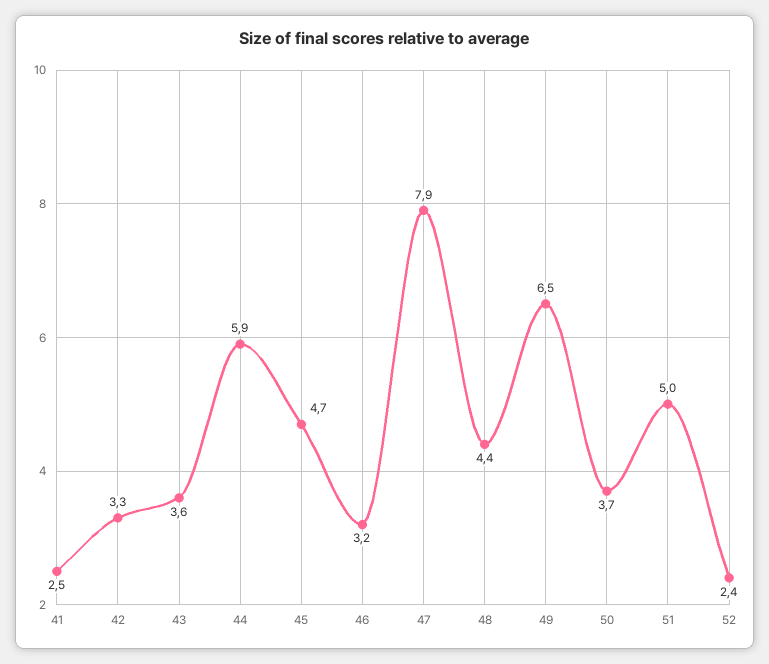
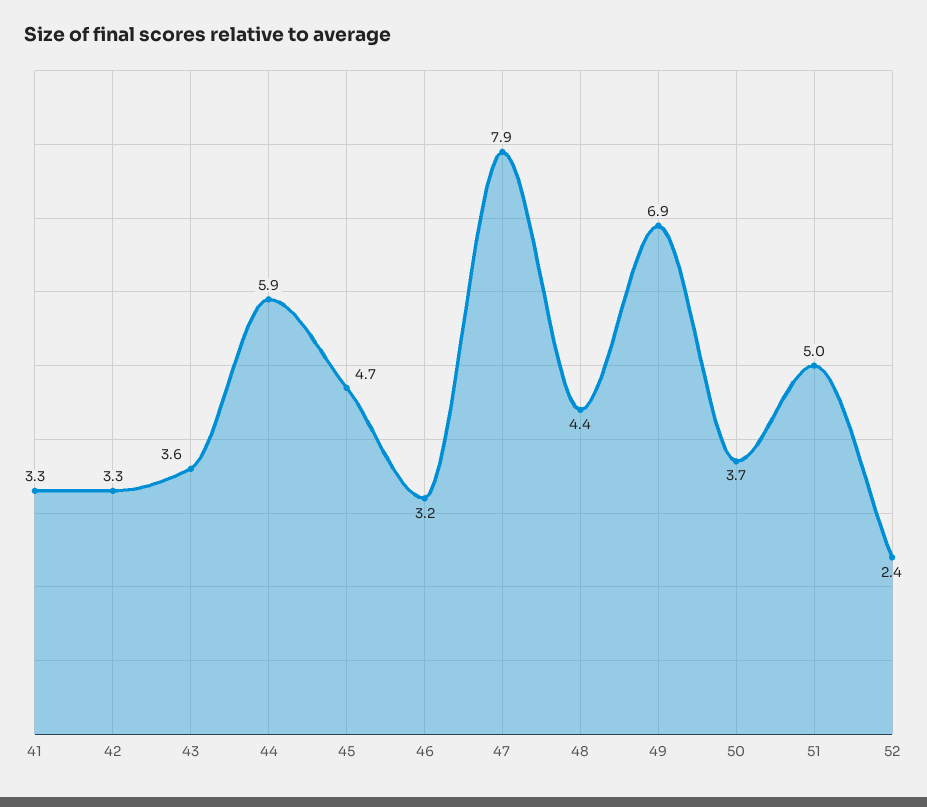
41: 2.5 -> 3.3
49: 6.5 -> 6.9

